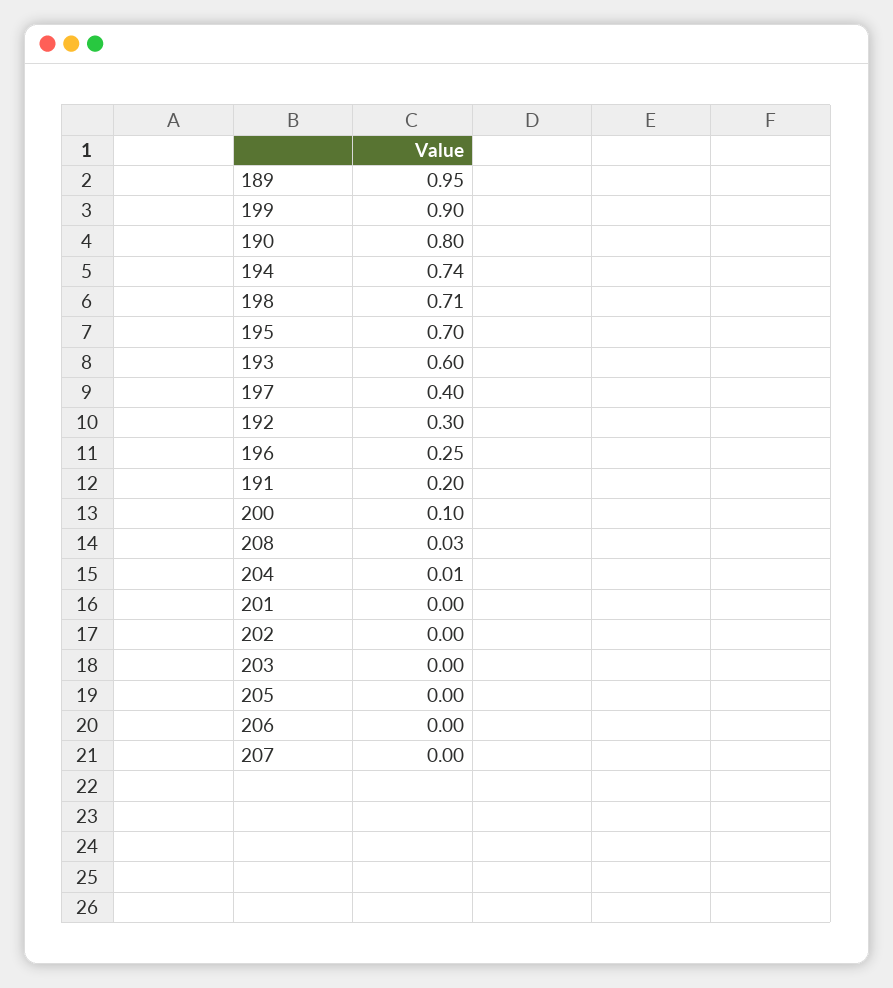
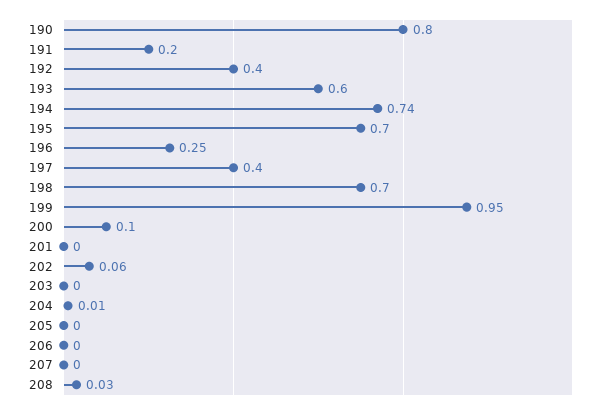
189: 0.95 -> none
199: 0.9 -> 0.95
198: 0.71 -> 0.7
192: 0.3 -> 0.4
202: 0 -> 0.06

